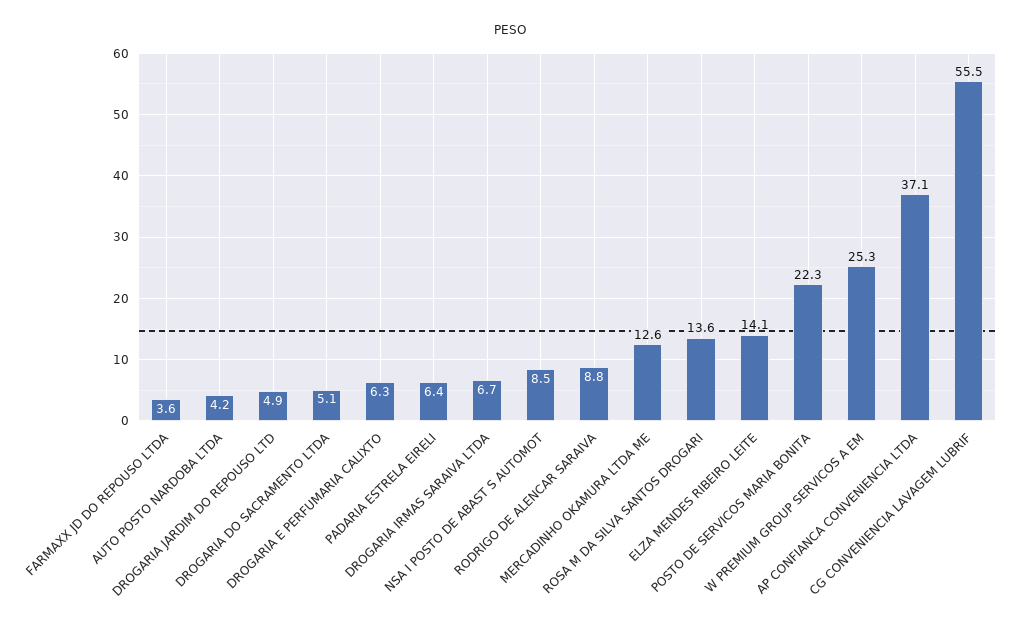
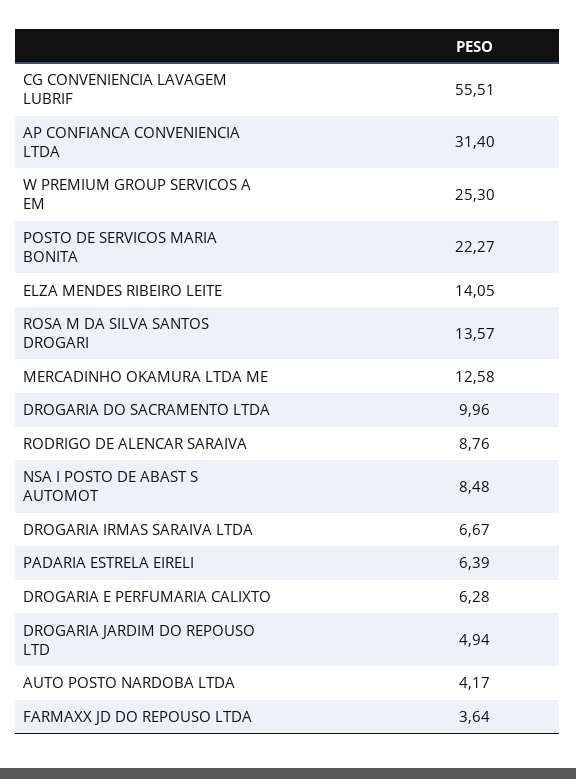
DROGARIA DO SACRAMENTO LTDA: 5.1 -> 9.96
AP CONFIANCA CONVENIENCIA LTDA: 37.1 -> 31.4

